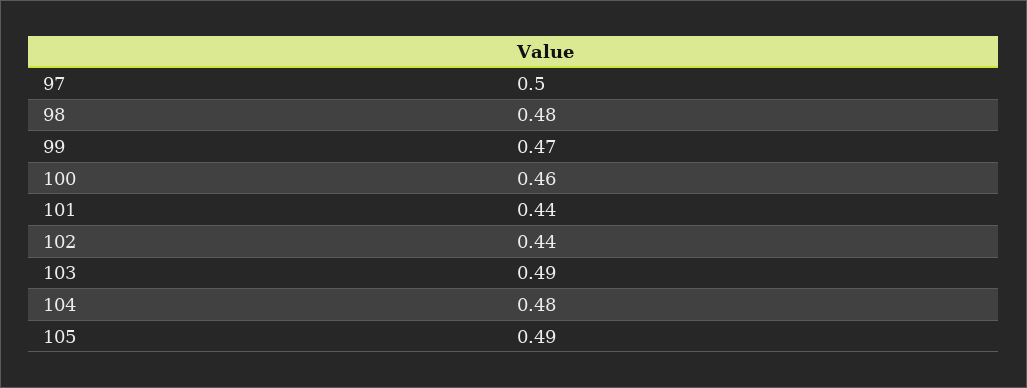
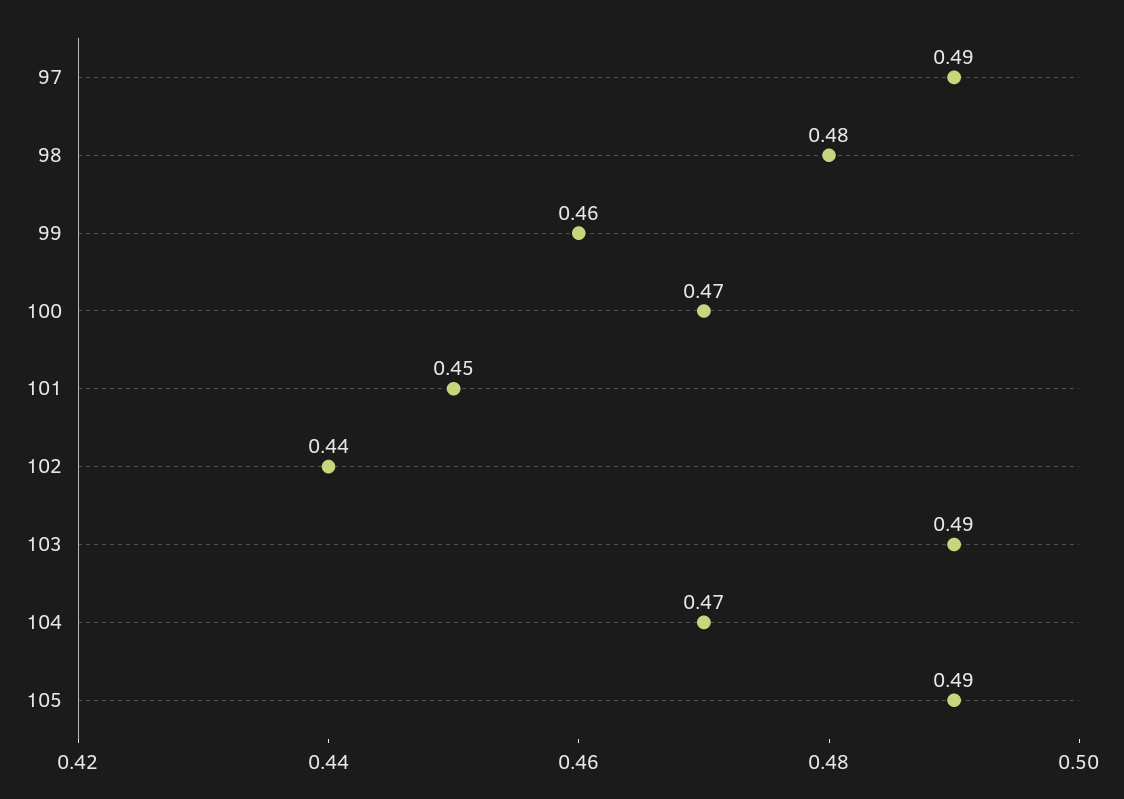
97: 0.5 -> 0.49
99: 0.47 -> 0.46
100: 0.46 -> 0.47
101: 0.44 -> 0.45
104: 0.48 -> 0.47

